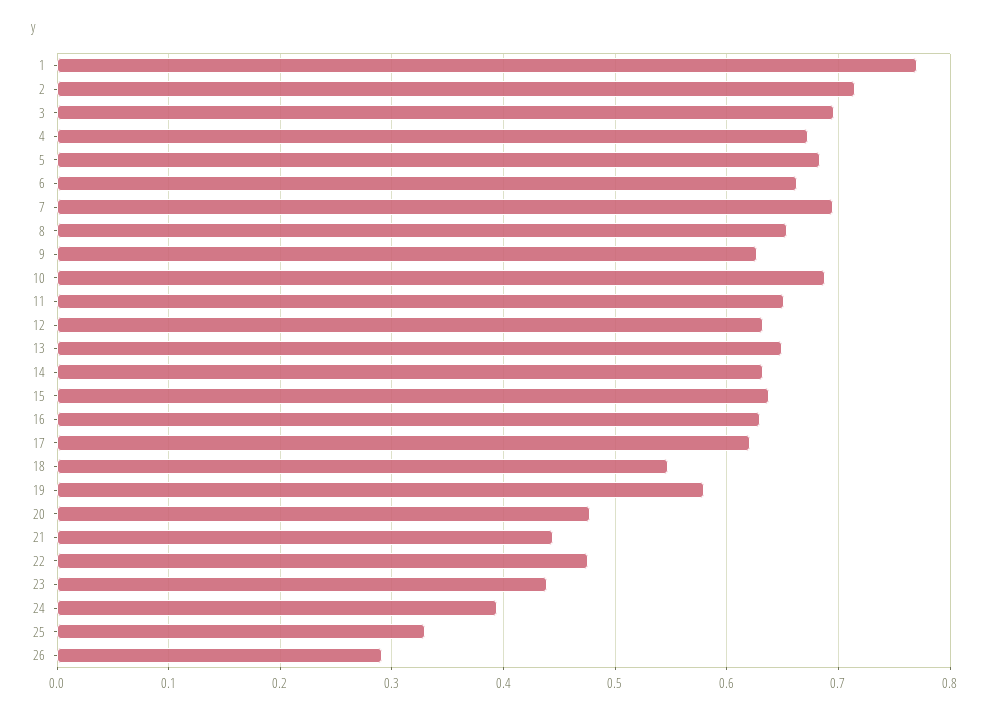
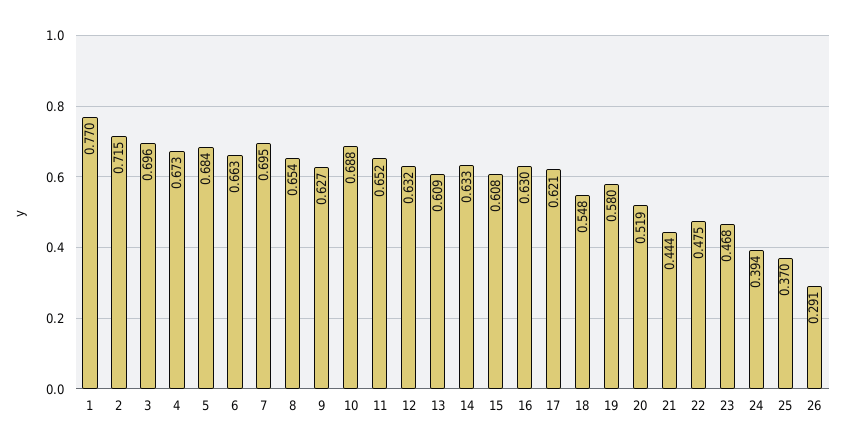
13: 0.65 -> 0.609
15: 0.64 -> 0.608
20: 0.48 -> 0.519
23: 0.44 -> 0.468
25: 0.33 -> 0.37

